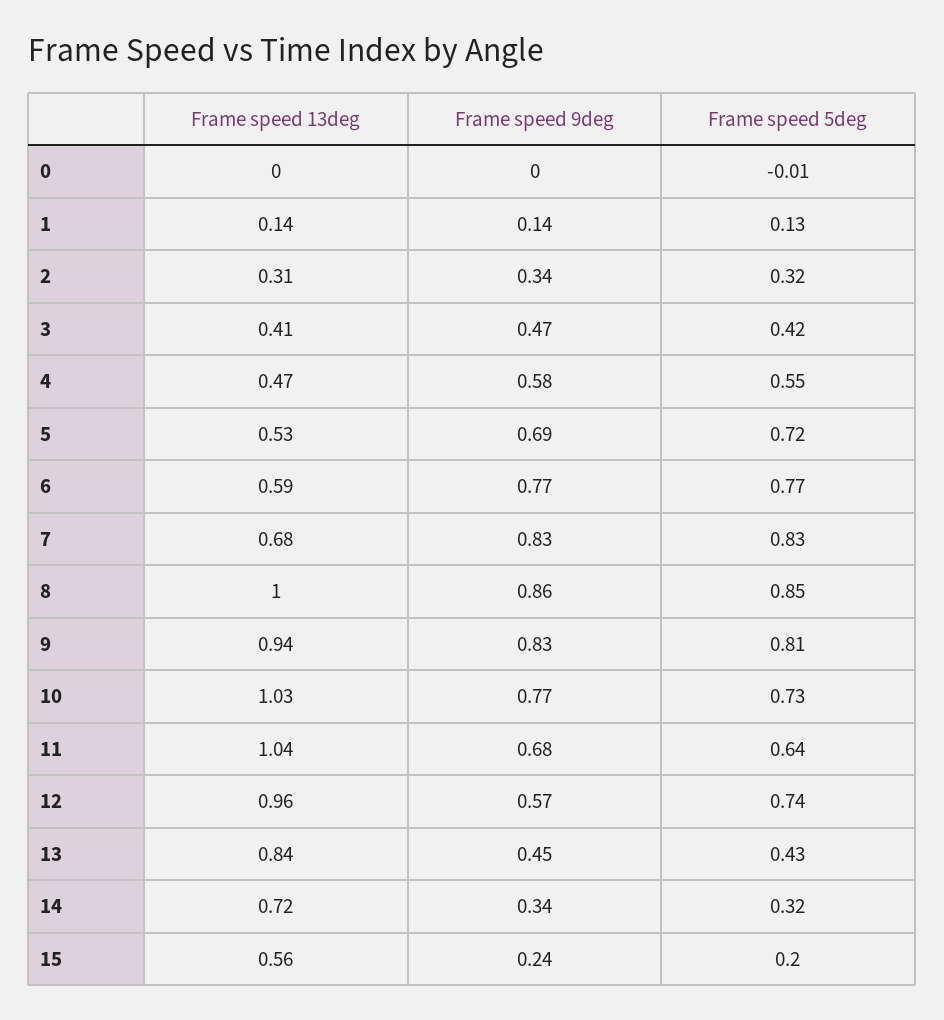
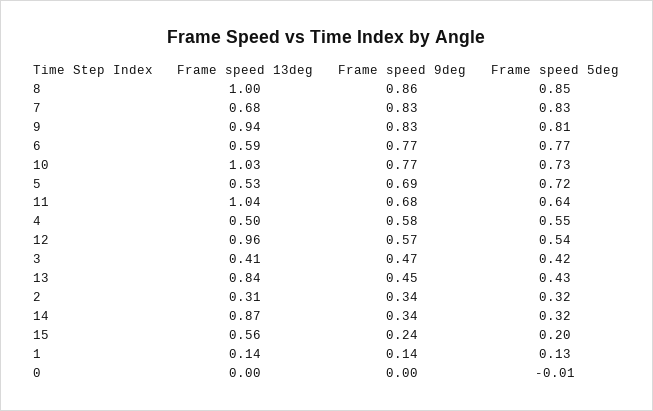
Frame speed 13deg, 4: 0.47 -> 0.5
Frame speed 5deg, 12: 0.74 -> 0.54
Frame speed 13deg, 14: 0.72 -> 0.87

